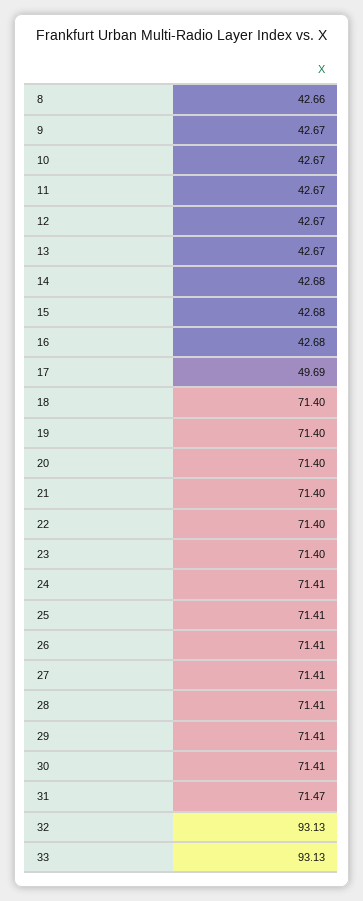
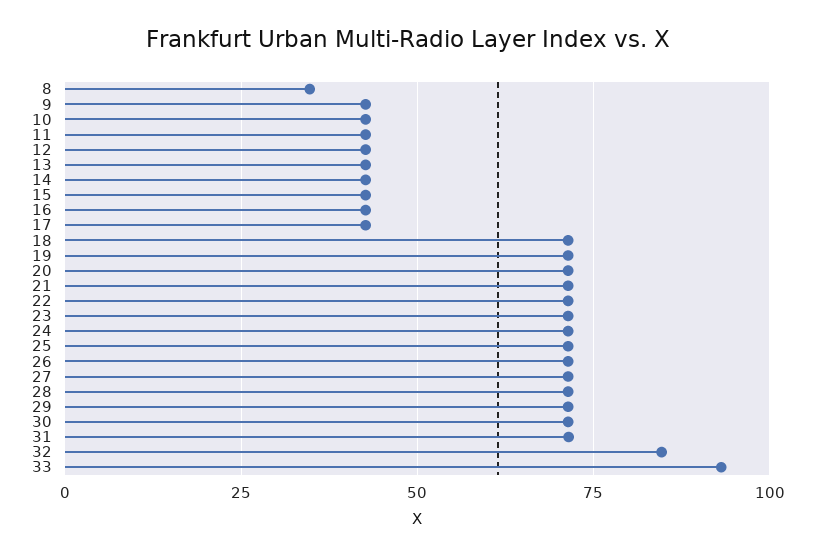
8: 42.66 -> 35
17: 49.69 -> 42.5
32: 93.13 -> 85

